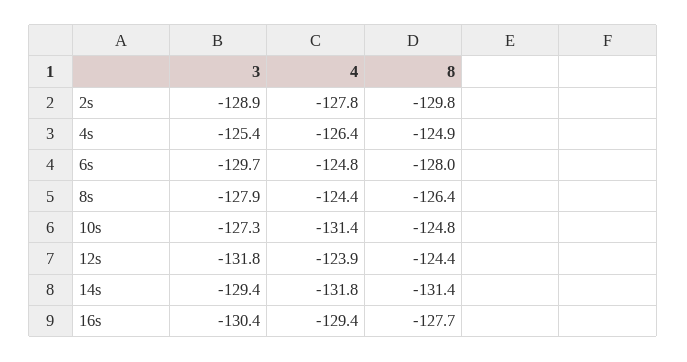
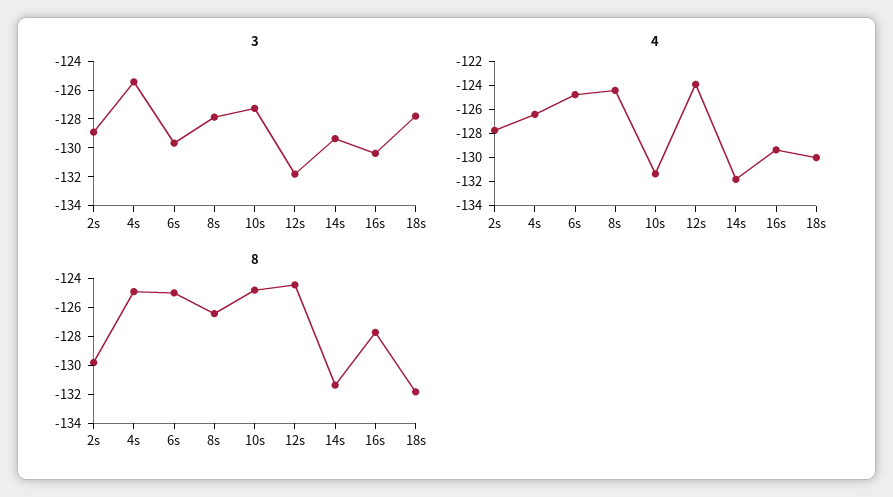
8, 6s: -128 -> -125
3, 18s: none -> -128
4, 18s: none -> -130
8, 18s: none -> -132

